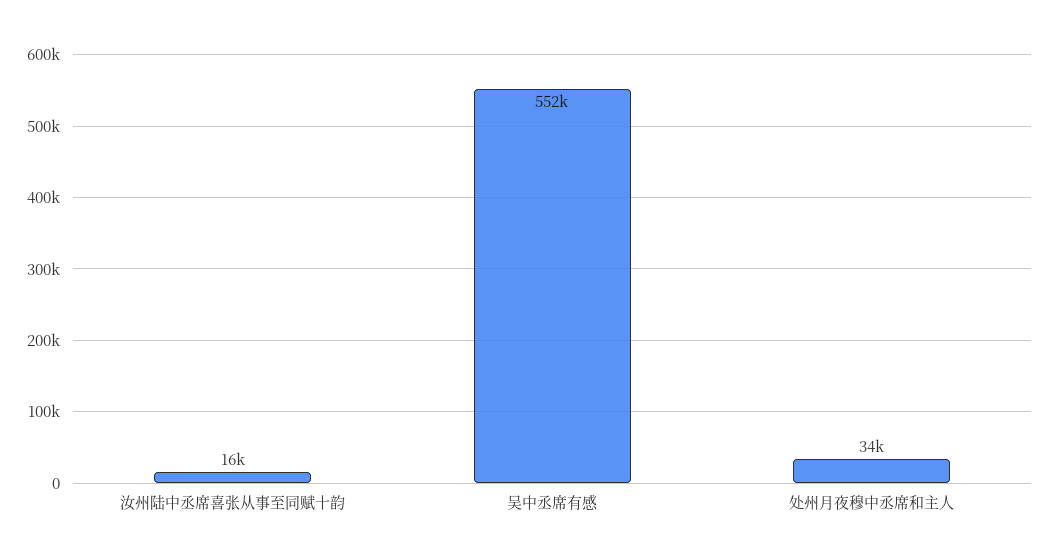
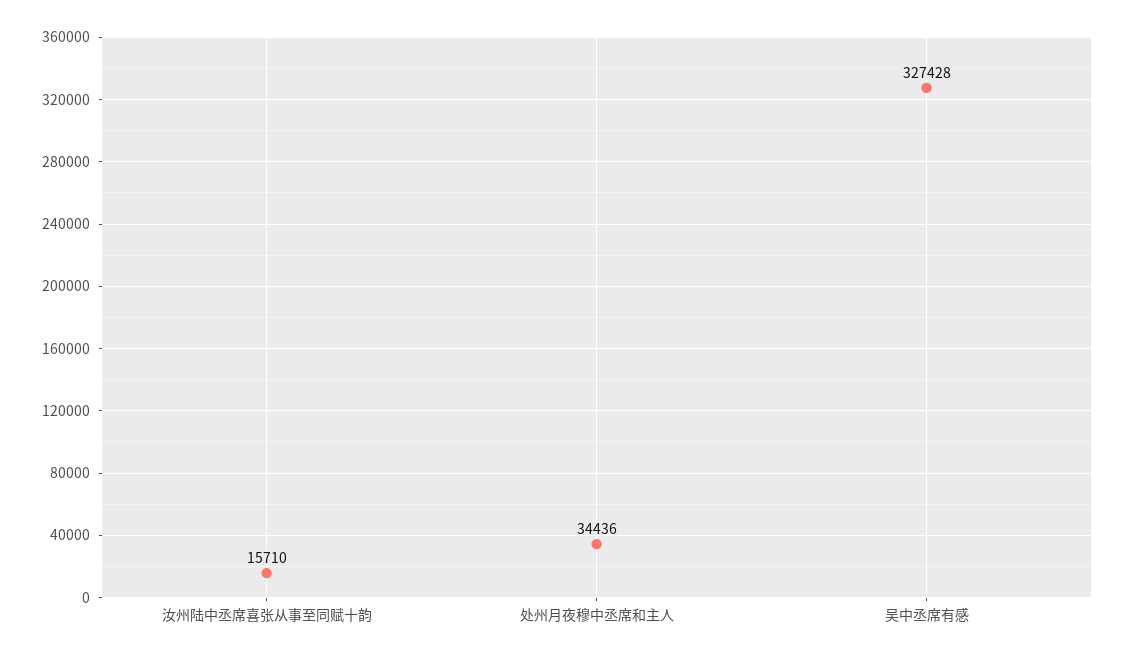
吴中丞席有感: 552000 -> 327428

